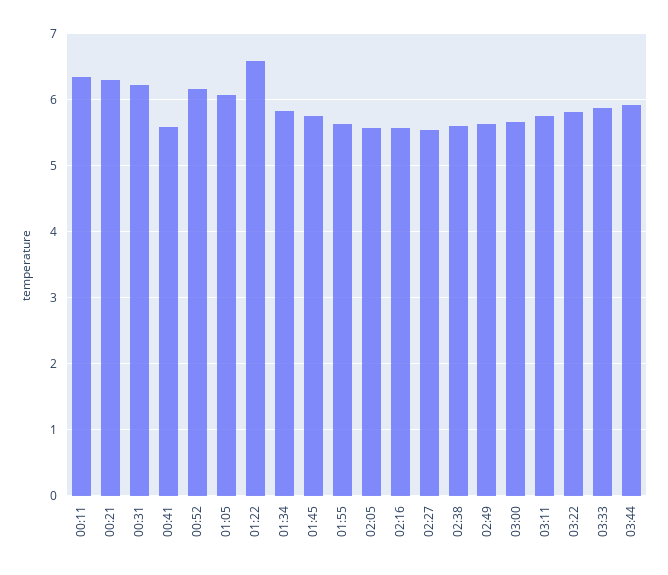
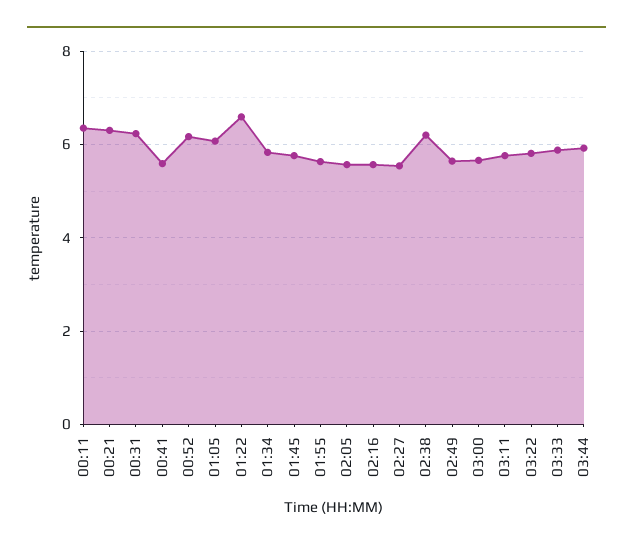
02:38: 5.6 -> 6.2

